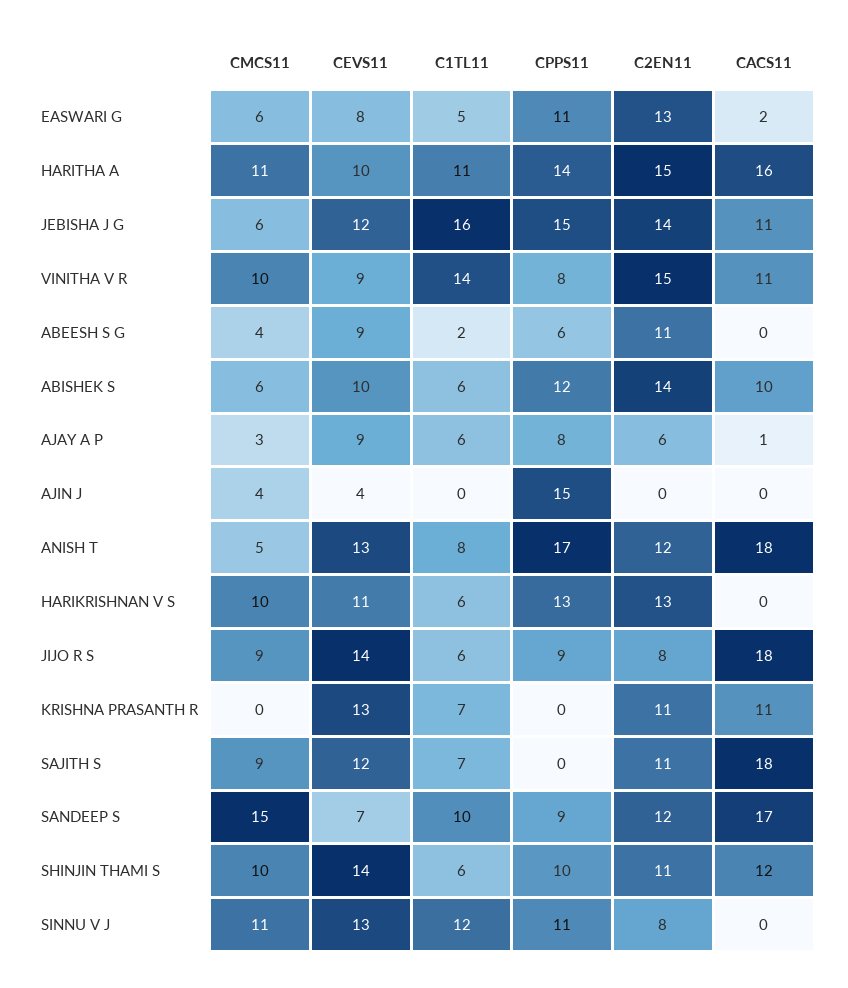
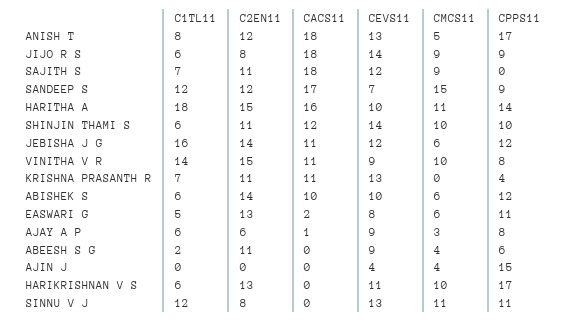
C1TL11, HARITHA A: 11 -> 18
CPPS11, JEBISHA J G: 15 -> 12
CPPS11, HARIKRISHNAN V S: 13 -> 17
CPPS11, KRISHNA PRASANTH R: 0 -> 4
C1TL11, SANDEEP S: 10 -> 12

